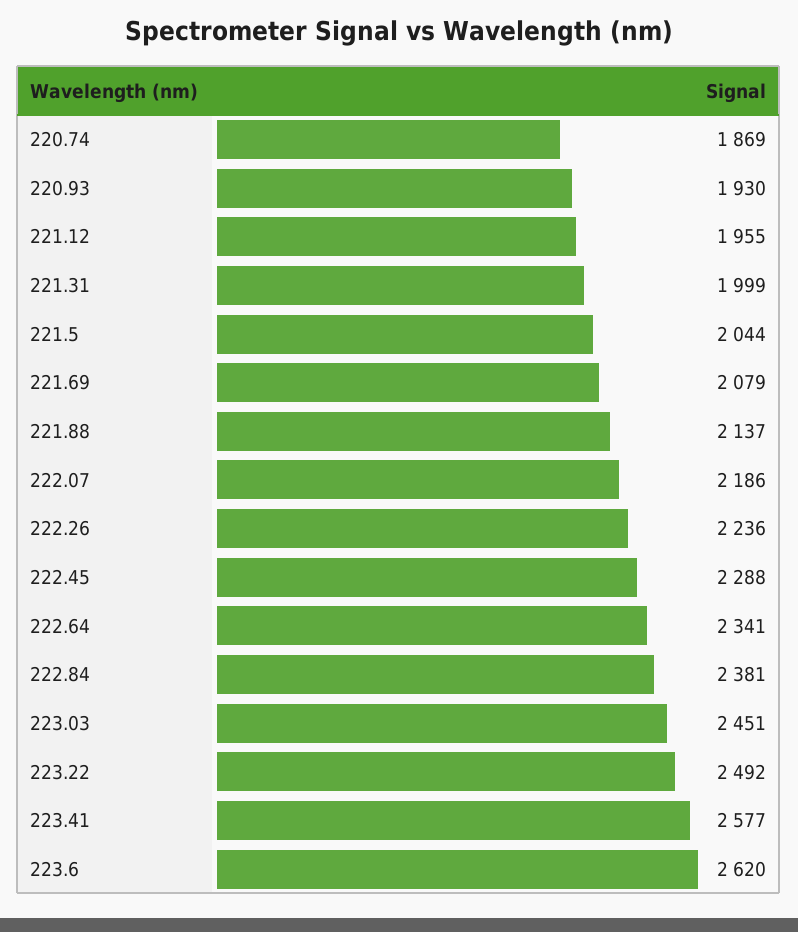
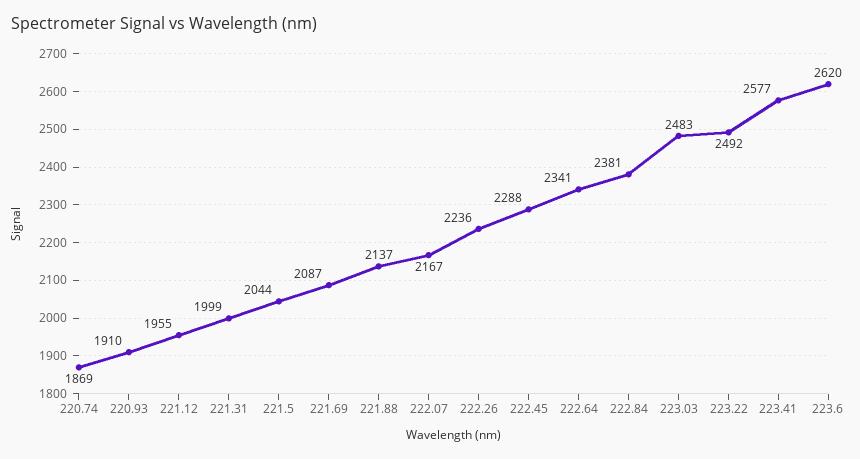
220.93: 1930 -> 1910
221.69: 2079 -> 2087
222.07: 2186 -> 2167
223.03: 2451 -> 2483

